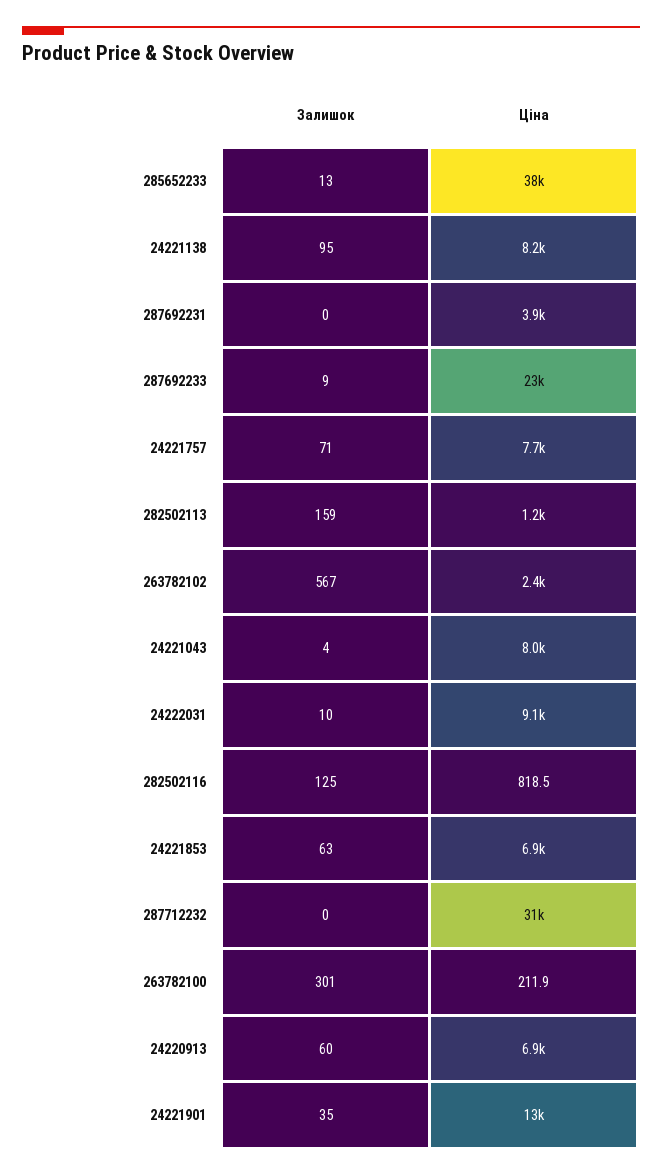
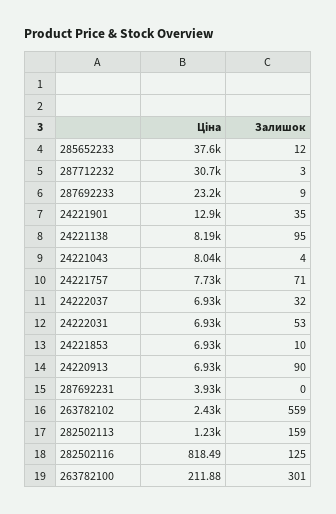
Залишок, 285652233: 13 -> 12
Залишок, 263782102: 567 -> 559
Залишок, 24222031: 10 -> 53
Ціна, 24222031: 9100 -> 6930
Залишок, 24221853: 63 -> 10
Залишок, 287712232: 0 -> 3
Залишок, 24220913: 60 -> 90
Ціна, 24222037: none -> 6930
Залишок, 24222037: none -> 32

